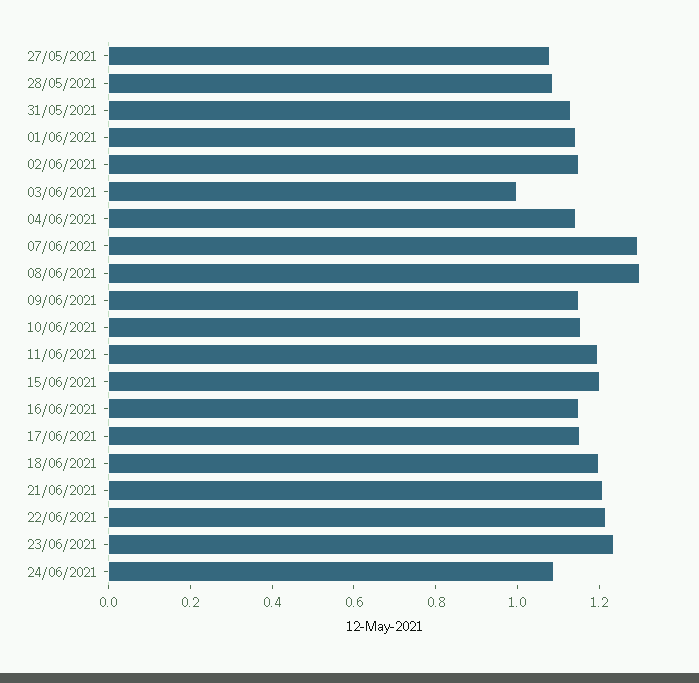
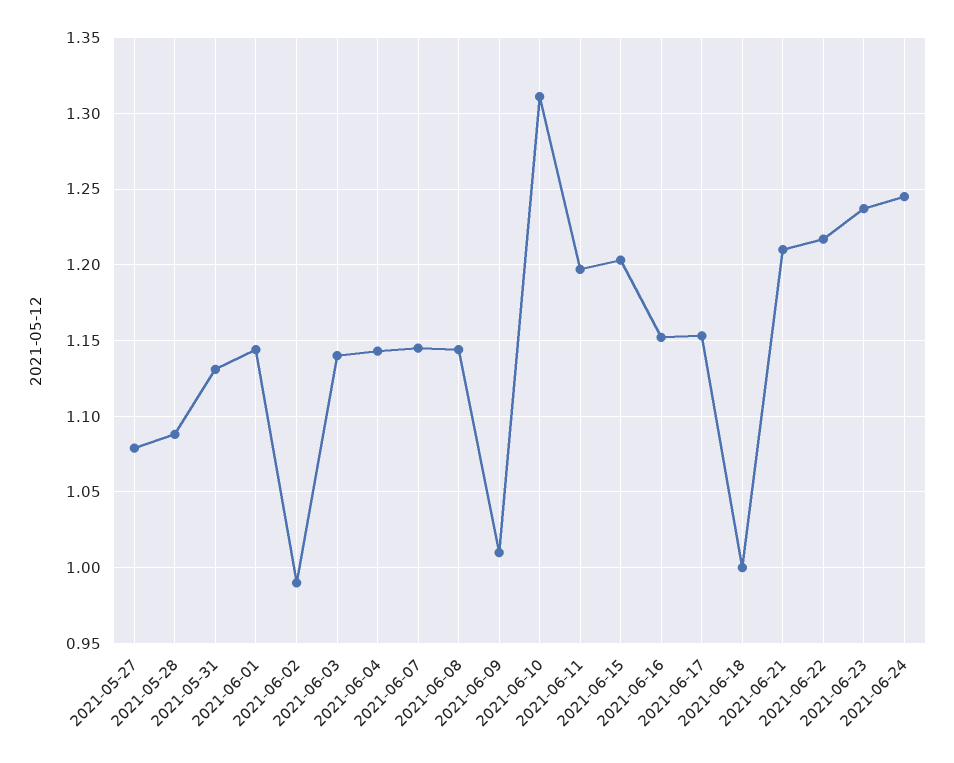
02/06/2021: 1.15 -> 0.99
03/06/2021: 1 -> 1.14
07/06/2021: 1.3 -> 1.145
08/06/2021: 1.3 -> 1.145
09/06/2021: 1.15 -> 1.01
10/06/2021: 1.15 -> 1.31
18/06/2021: 1.2 -> 1
24/06/2021: 1.1 -> 1.245

